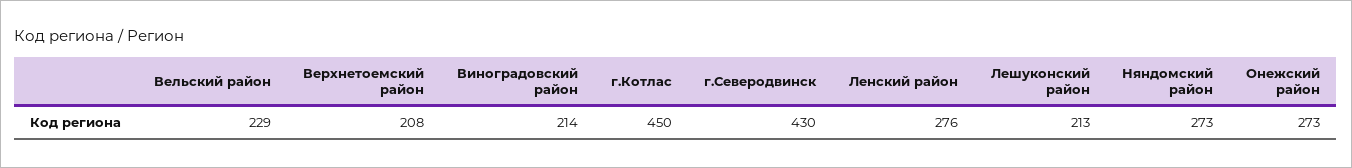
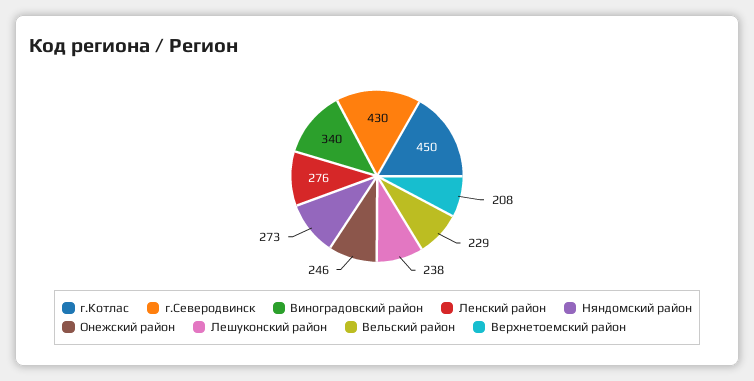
Виноградовский район: 214 -> 340
Лешуконский район: 213 -> 238
Онежский район: 273 -> 246

